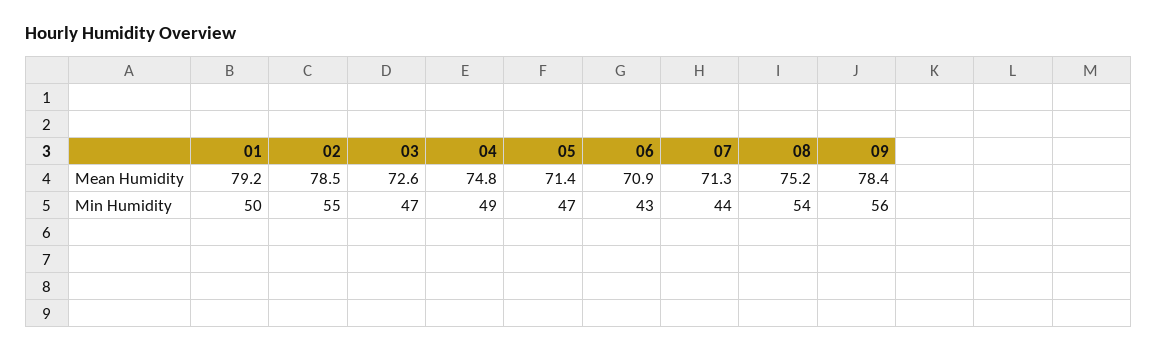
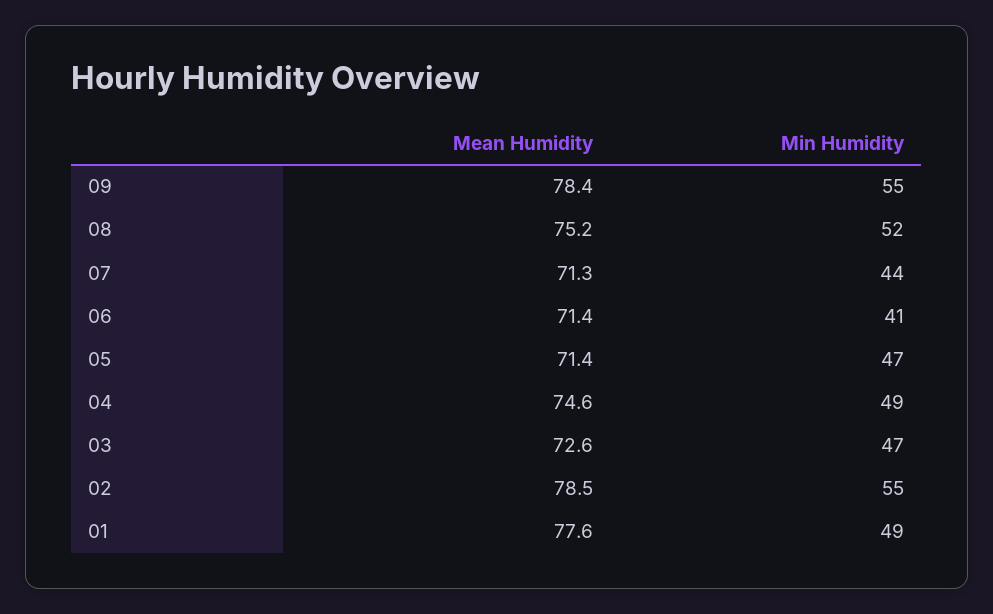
01, Mean Humidity: 79.2 -> 77.6
04, Mean Humidity: 74.8 -> 74.6
06, Mean Humidity: 70.9 -> 71.4
01, Min Humidity: 50 -> 49
06, Min Humidity: 43 -> 41
08, Min Humidity: 54 -> 52
09, Min Humidity: 56 -> 55

